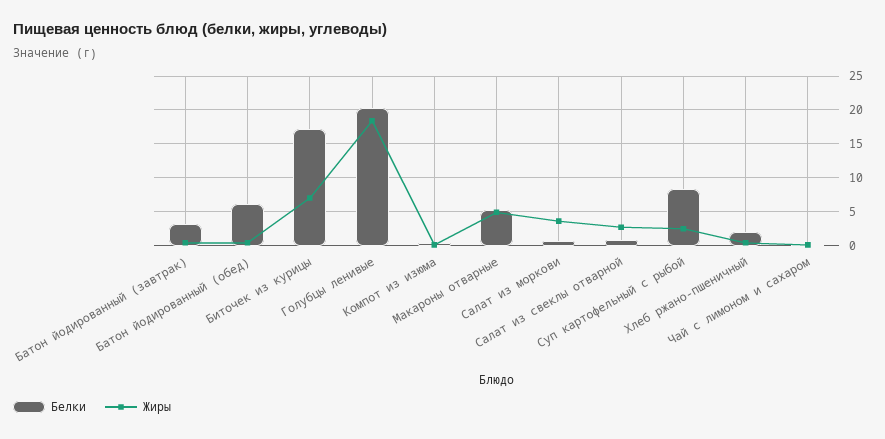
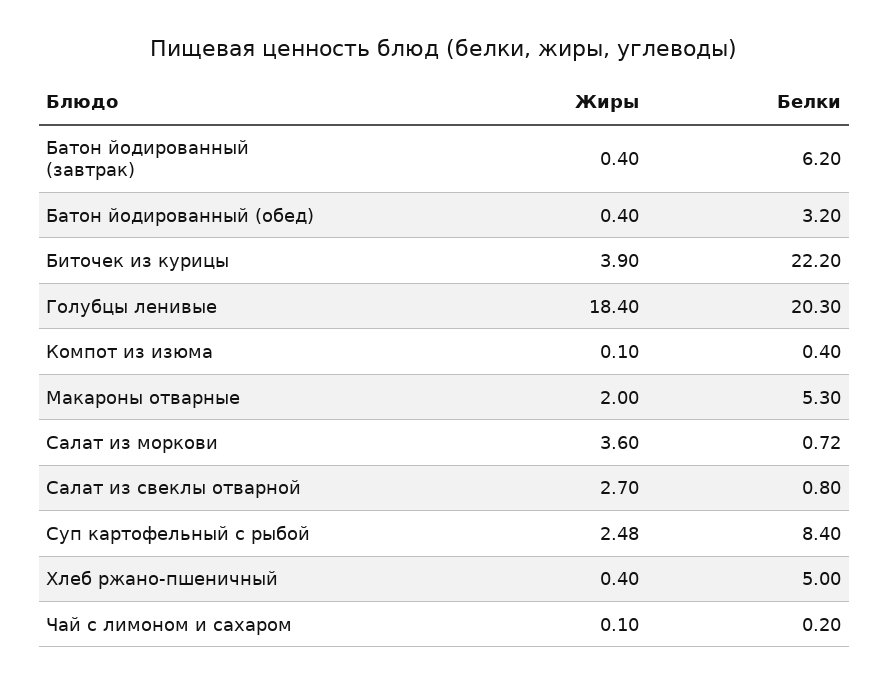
Белки, Батон йодированный (завтрак): 3 -> 6.2
Белки, Батон йодированный (обед): 6 -> 3.2
Белки, Биточек из курицы: 17 -> 22.2
Жиры, Биточек из курицы: 7 -> 3.9
Жиры, Макароны отварные: 5 -> 2
Белки, Хлеб ржано-пшеничный: 2 -> 5

